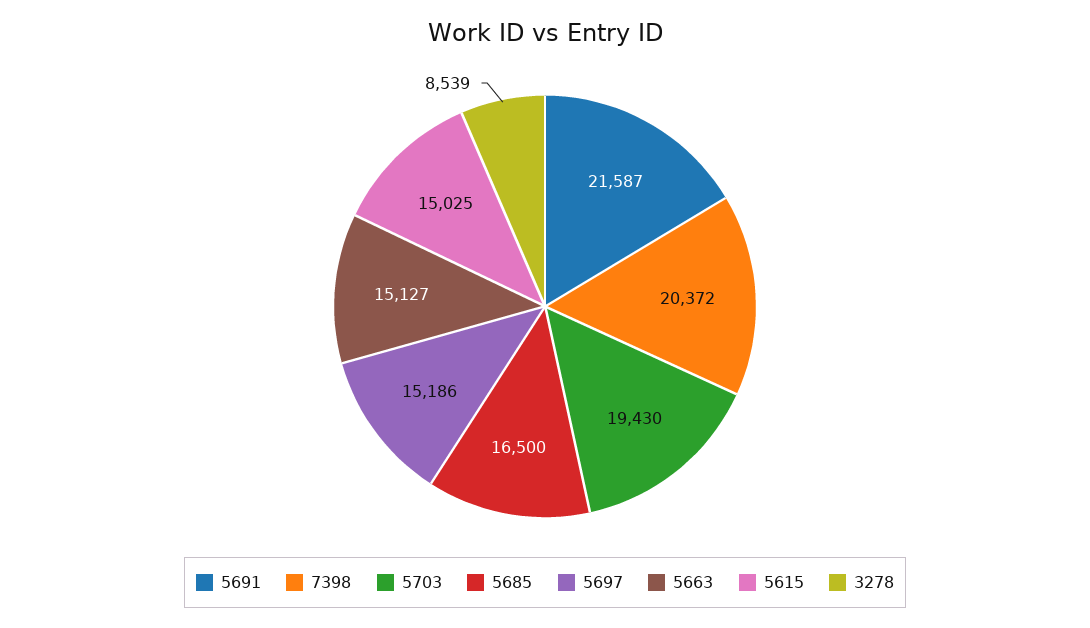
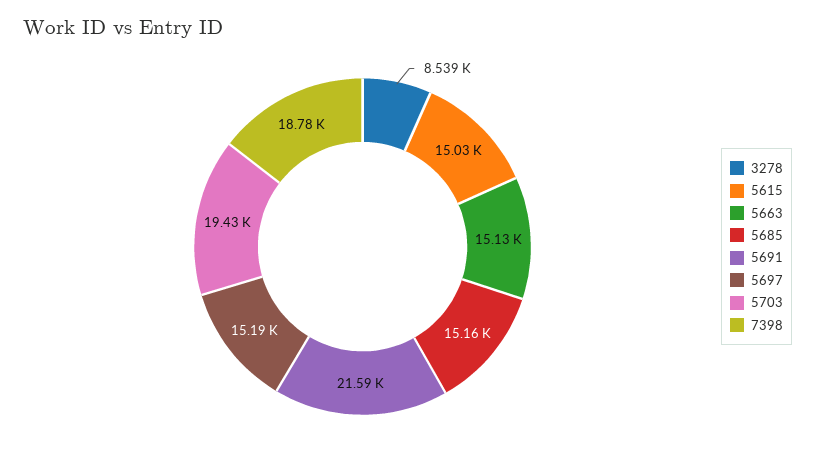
7398: 20372 -> 18780
5685: 16500 -> 15160

